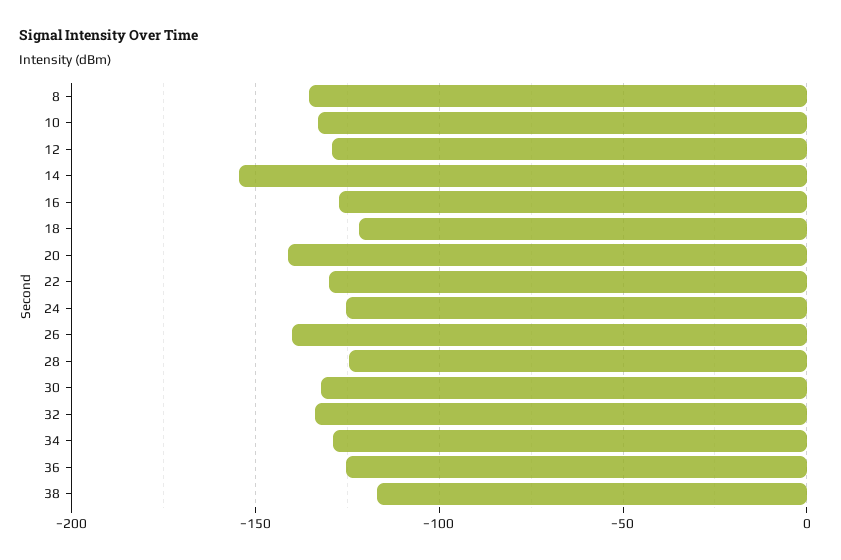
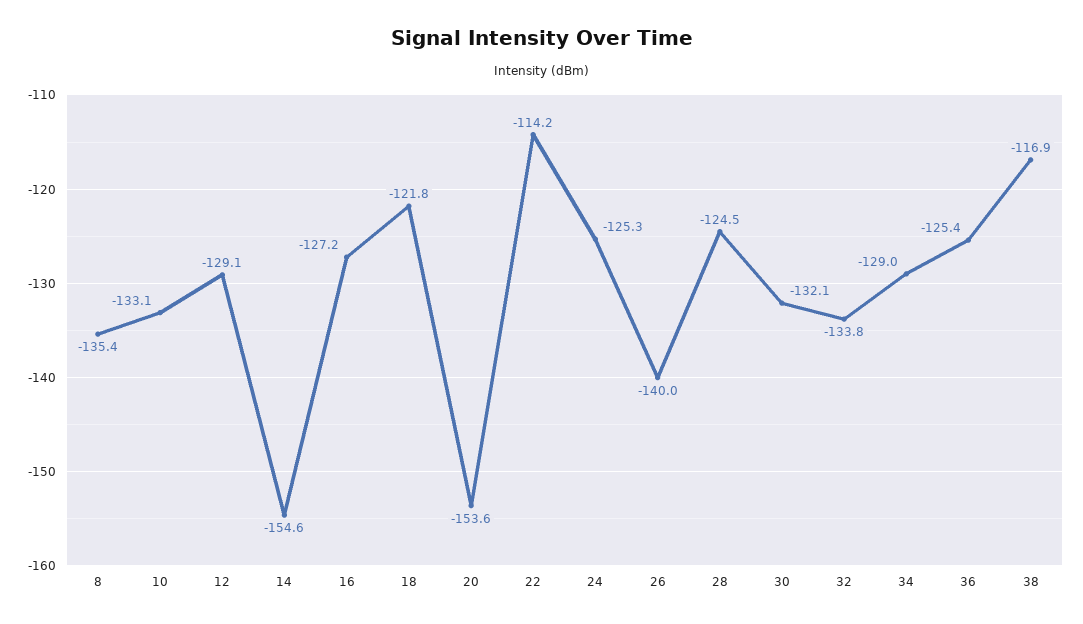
20: -140 -> -153.6
22: -130 -> -114.2

